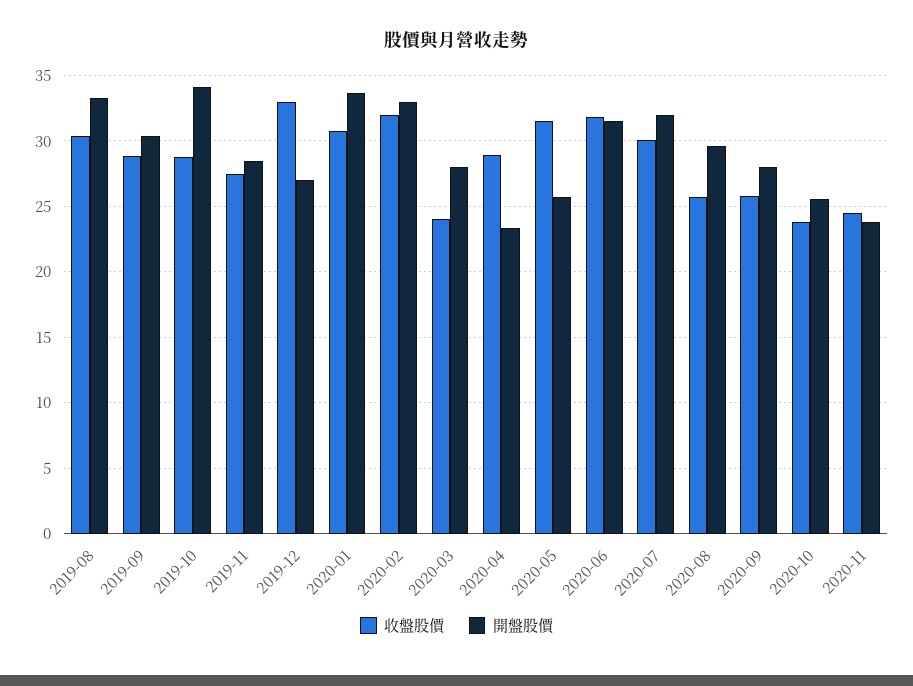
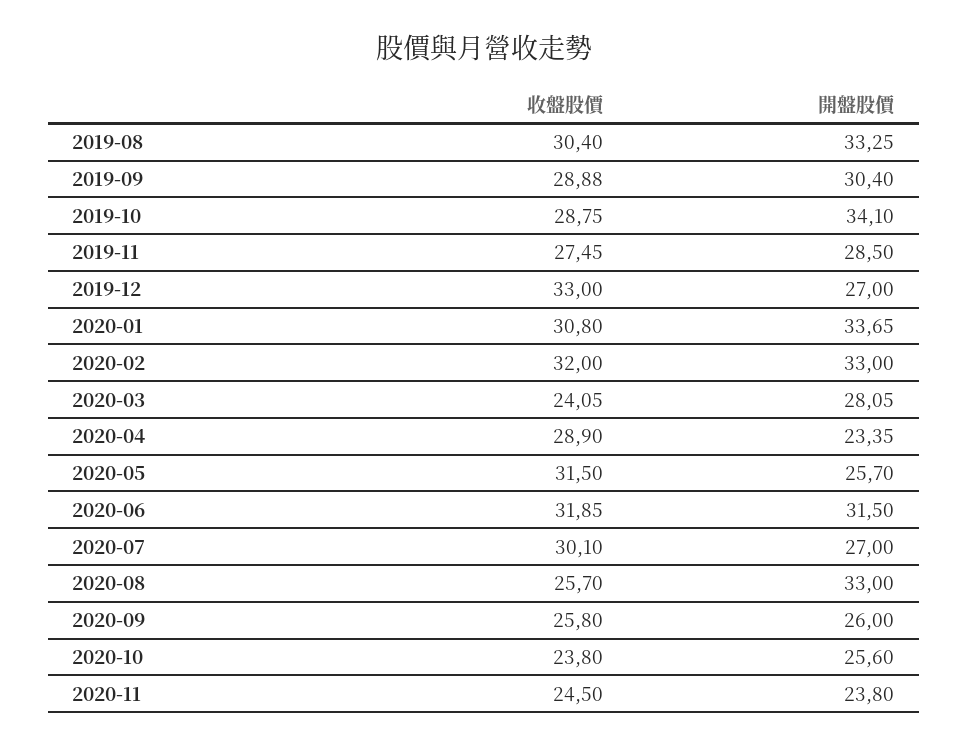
開盤股價, 2020-07: 32 -> 27
開盤股價, 2020-08: 29.5 -> 33
開盤股價, 2020-09: 28 -> 26

